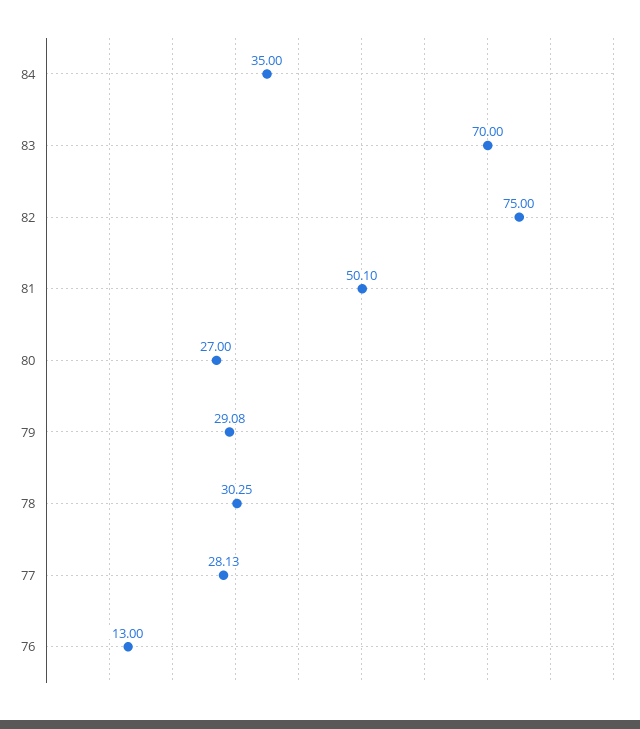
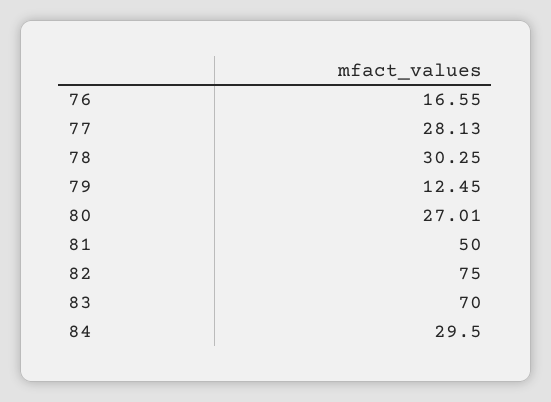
84: 35 -> 29.5
81: 50.1 -> 50
80: 27 -> 27.01
79: 29.08 -> 12.45
76: 13 -> 16.55

